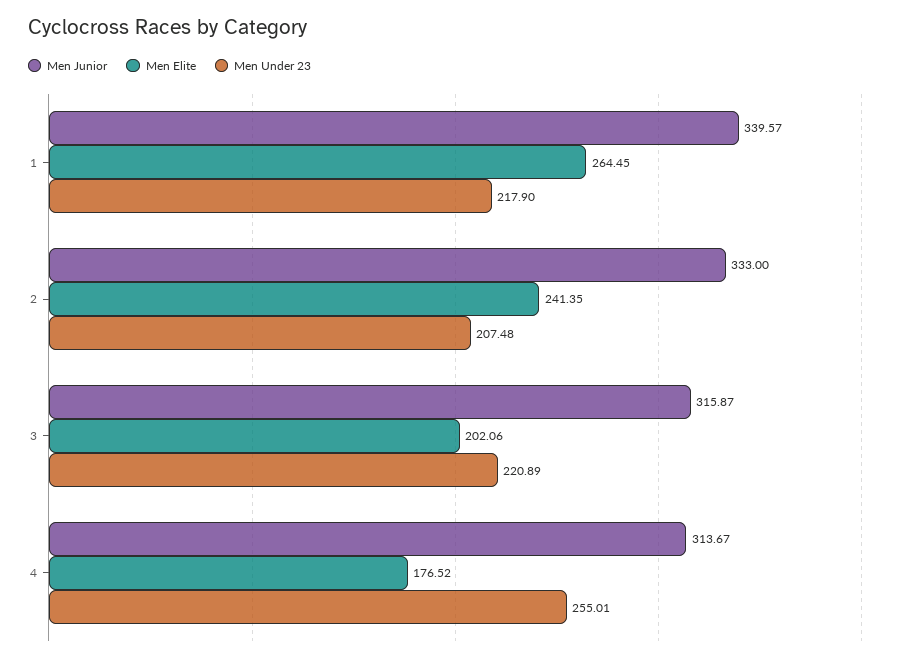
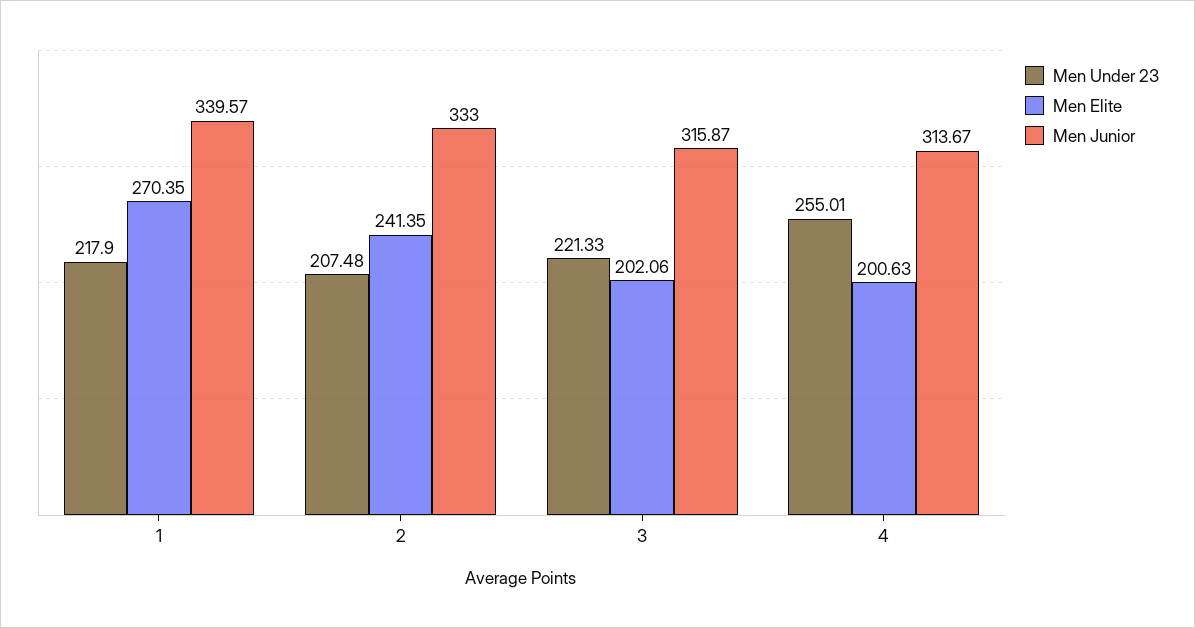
Men Elite, 1: 264.45 -> 270.35
Men Under 23, 3: 220.89 -> 221.33
Men Elite, 4: 176.52 -> 200.63

